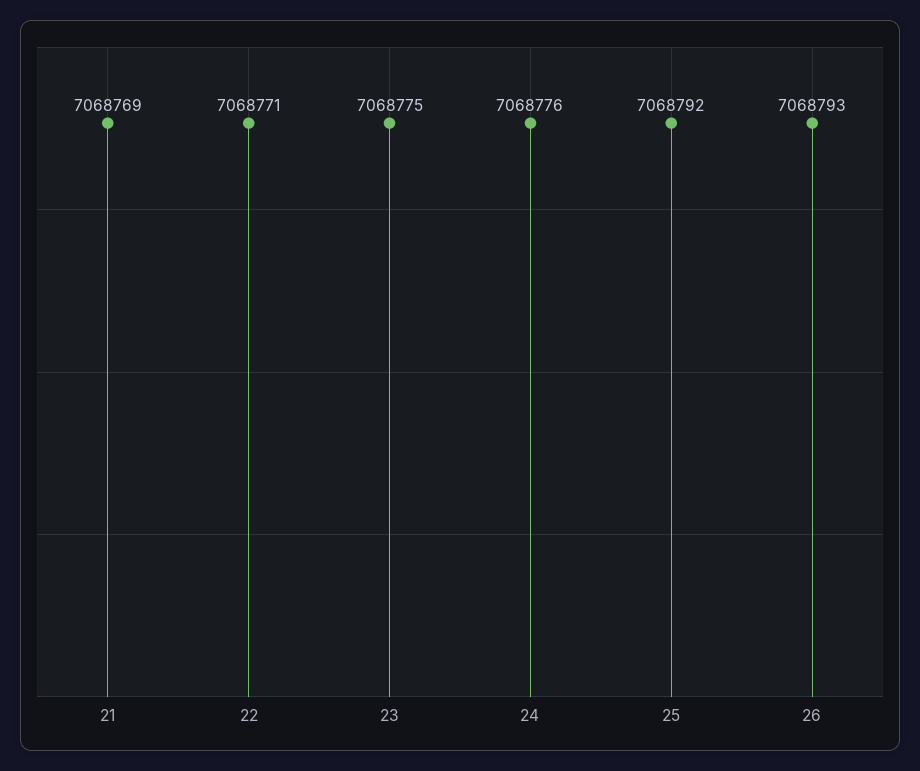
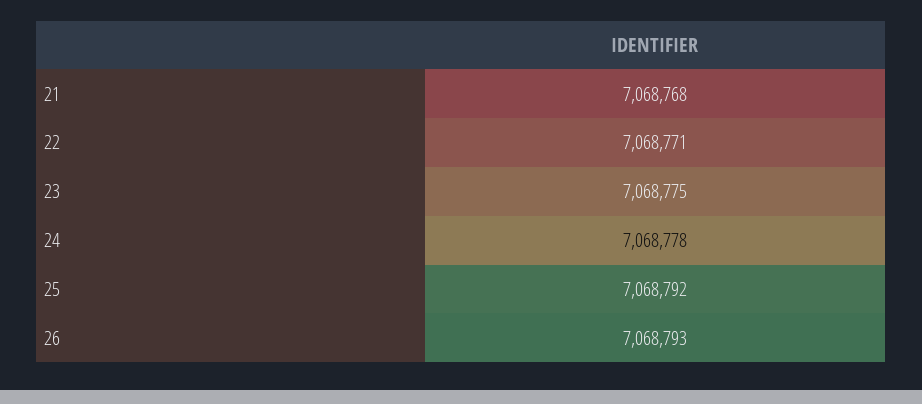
21: 7068769 -> 7068768
24: 7068776 -> 7068778

